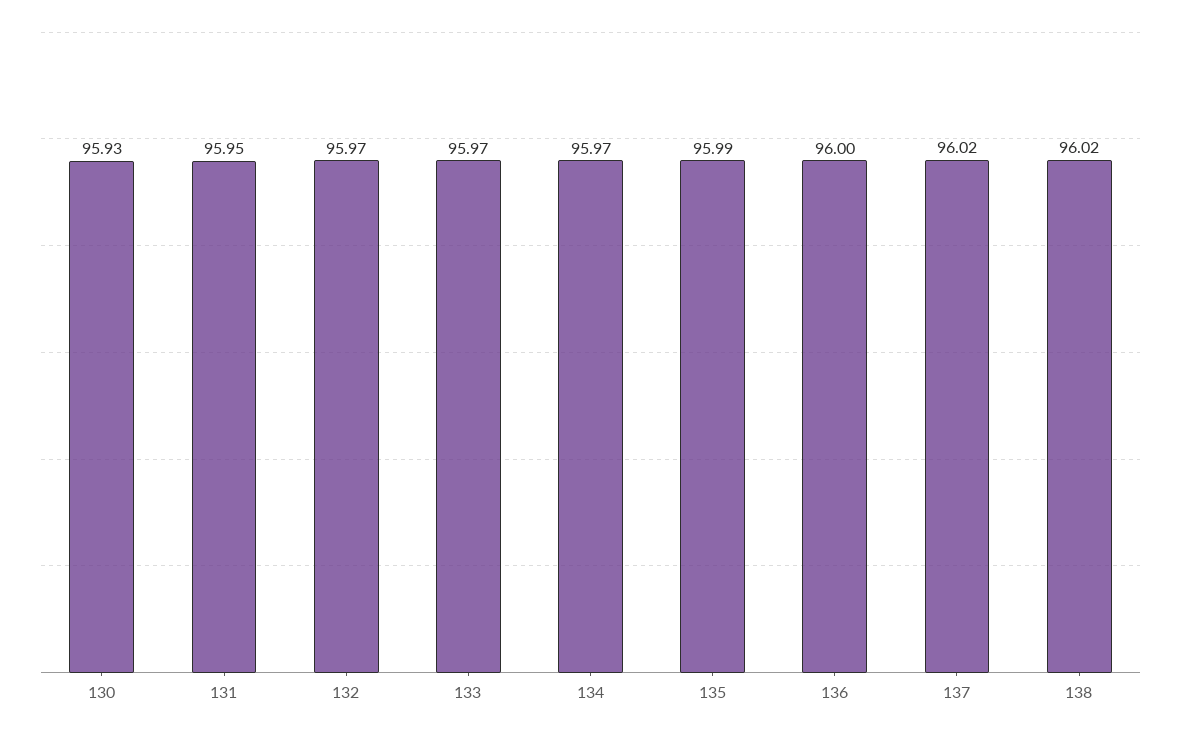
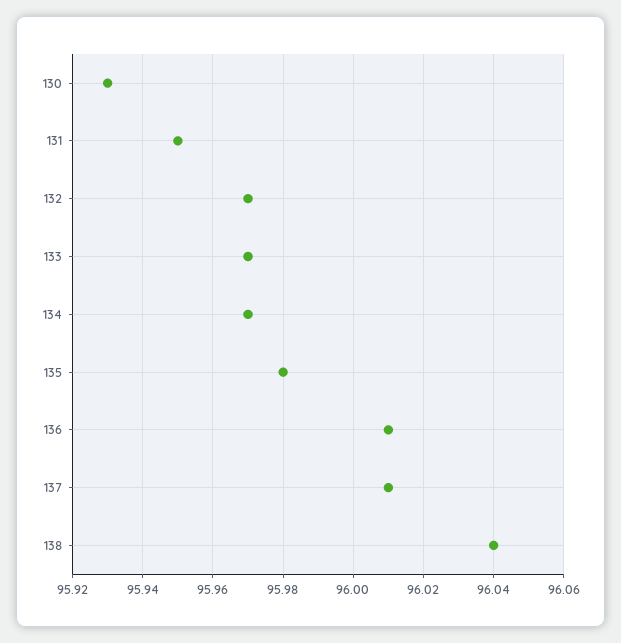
135: 95.99 -> 95.98
136: 96 -> 96.01
137: 96.02 -> 96.01
138: 96.02 -> 96.04

